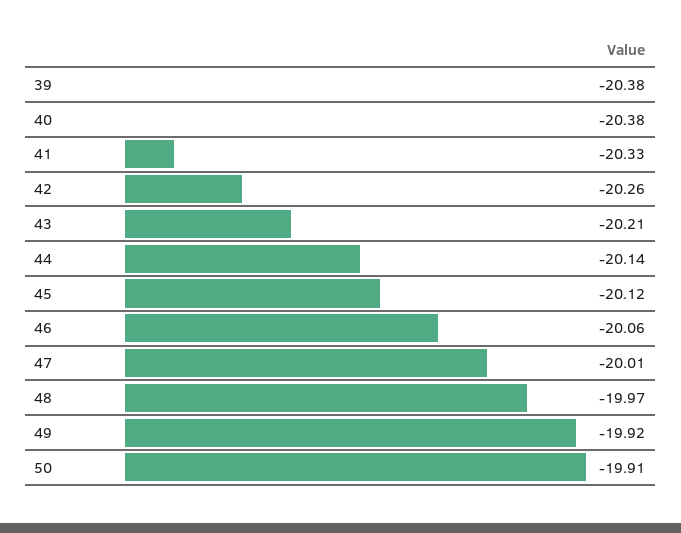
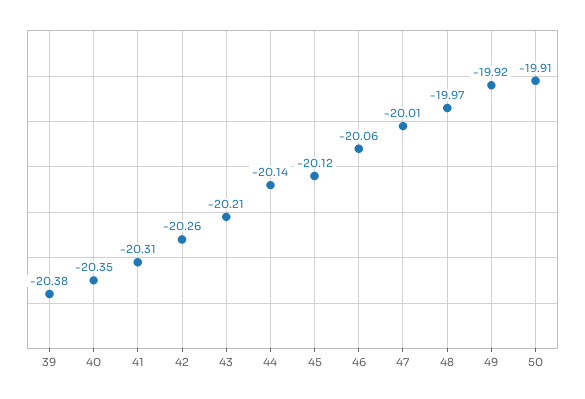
40: -20.38 -> -20.35
41: -20.33 -> -20.31

